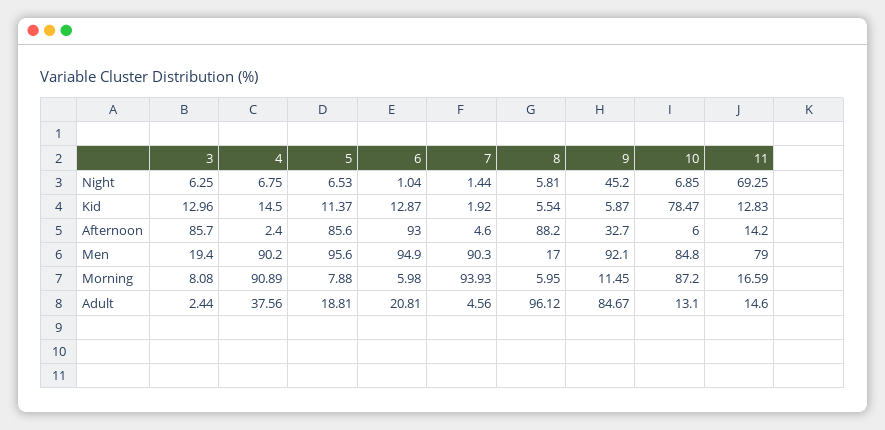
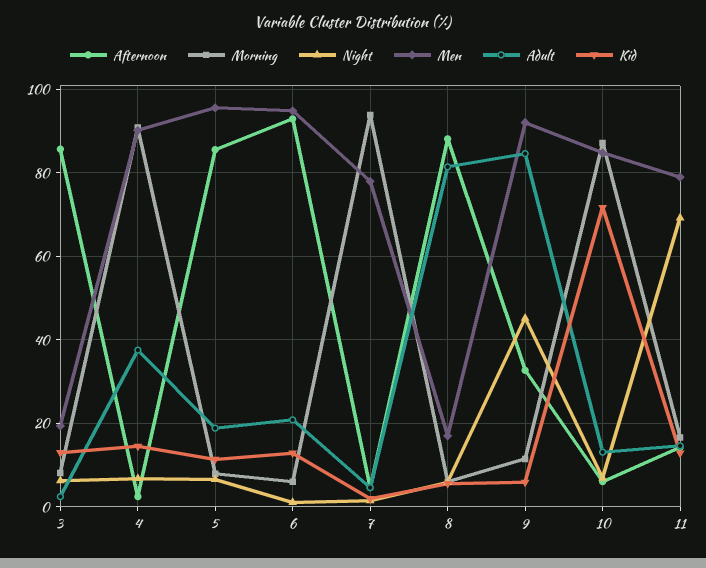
Kid, 10: 78.47 -> 72
Men, 7: 90.3 -> 78
Adult, 8: 96.12 -> 82

